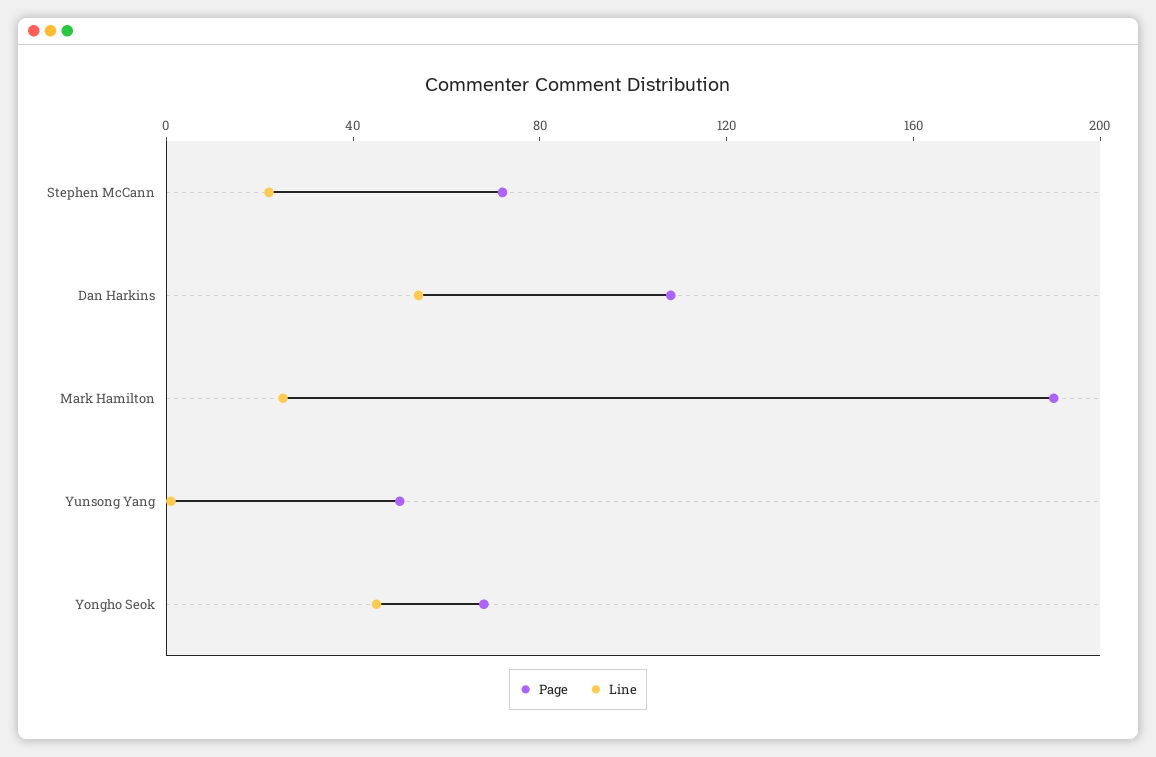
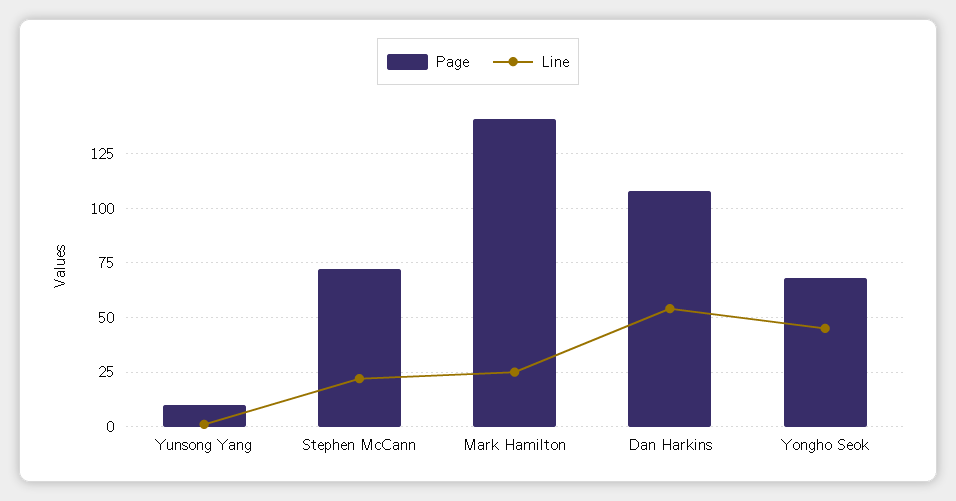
Page, Mark Hamilton: 190 -> 140
Page, Yunsong Yang: 50 -> 10

